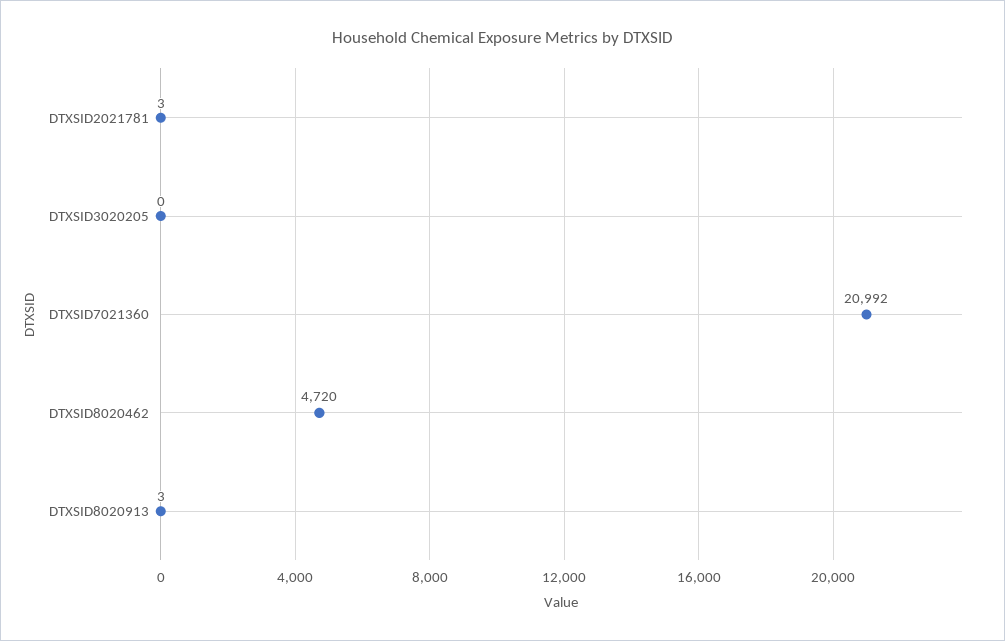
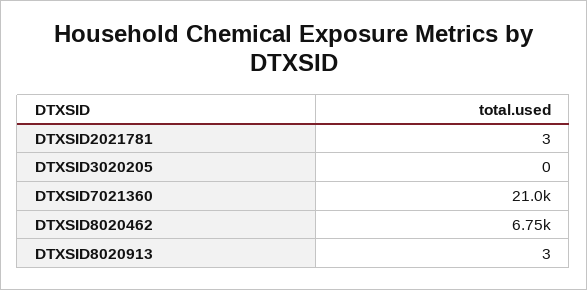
DTXSID8020462: 4720 -> 6750

